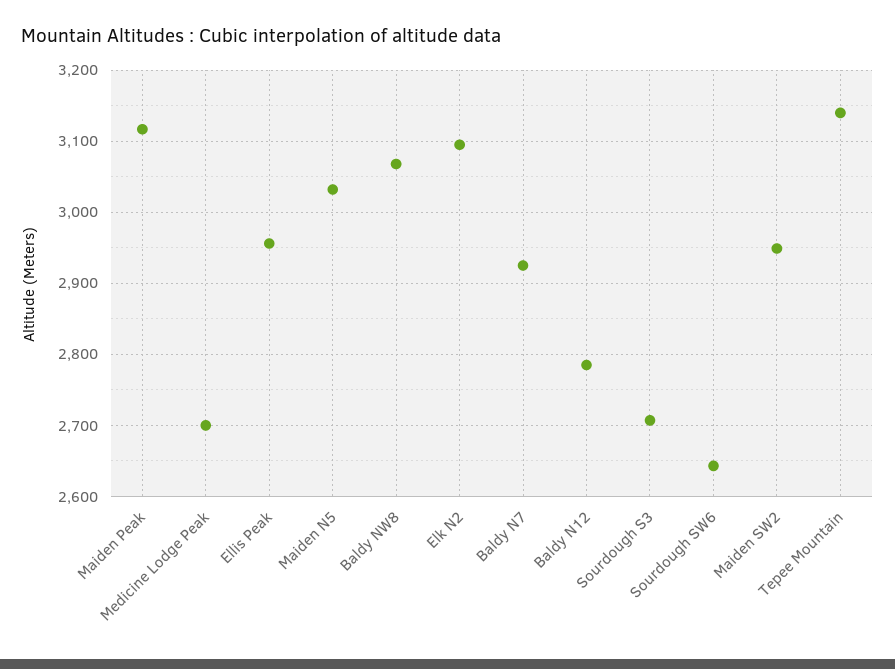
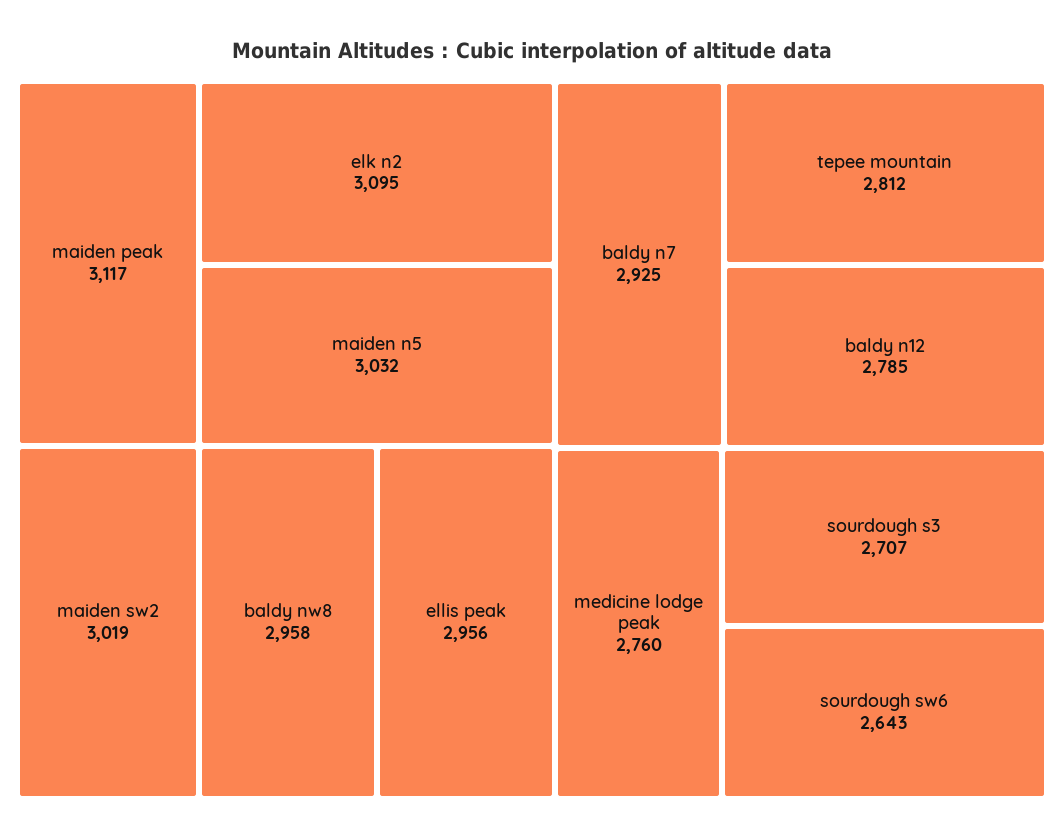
Medicine Lodge Peak: 2700 -> 2760
Baldy NW8: 3070 -> 2958
Maiden SW2: 2950 -> 3019
Tepee Mountain: 3140 -> 2812

